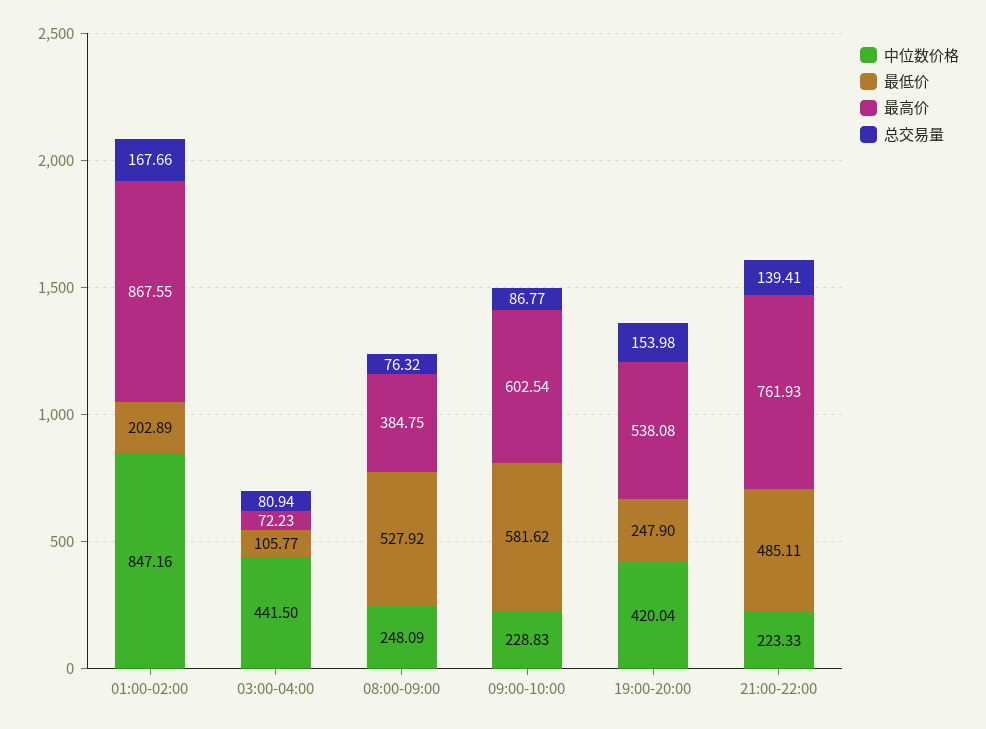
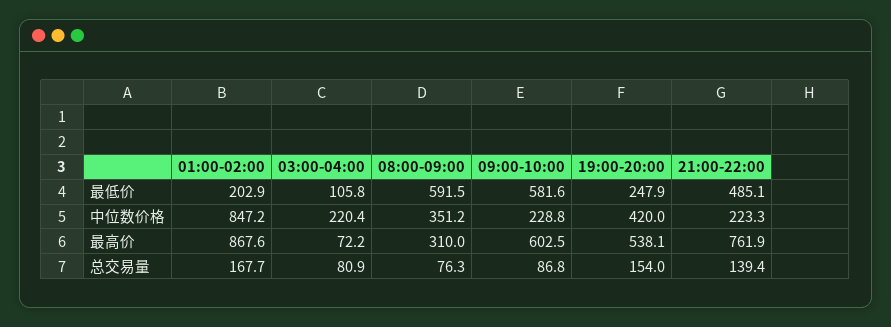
中位数价格, 03:00-04:00: 441.5 -> 220.4
中位数价格, 08:00-09:00: 248.09 -> 351.2
最低价, 08:00-09:00: 527.92 -> 591.5
最高价, 08:00-09:00: 384.75 -> 310

